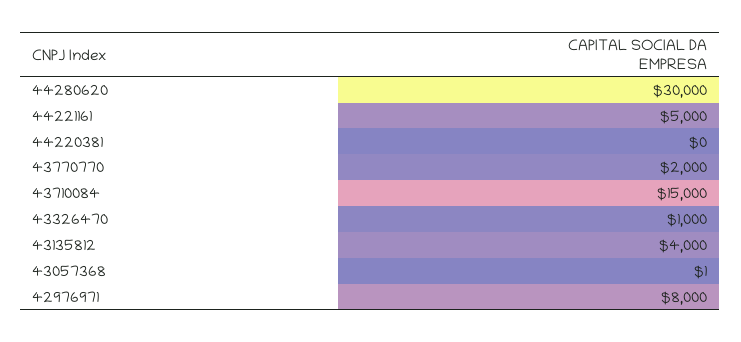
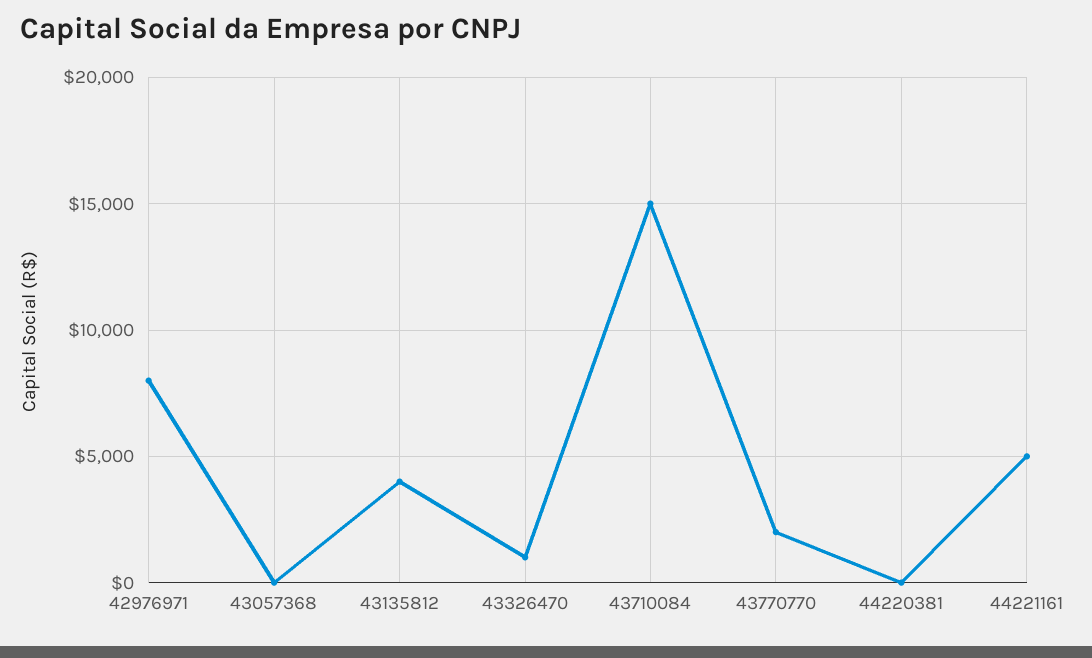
44280620: 30000 -> none

